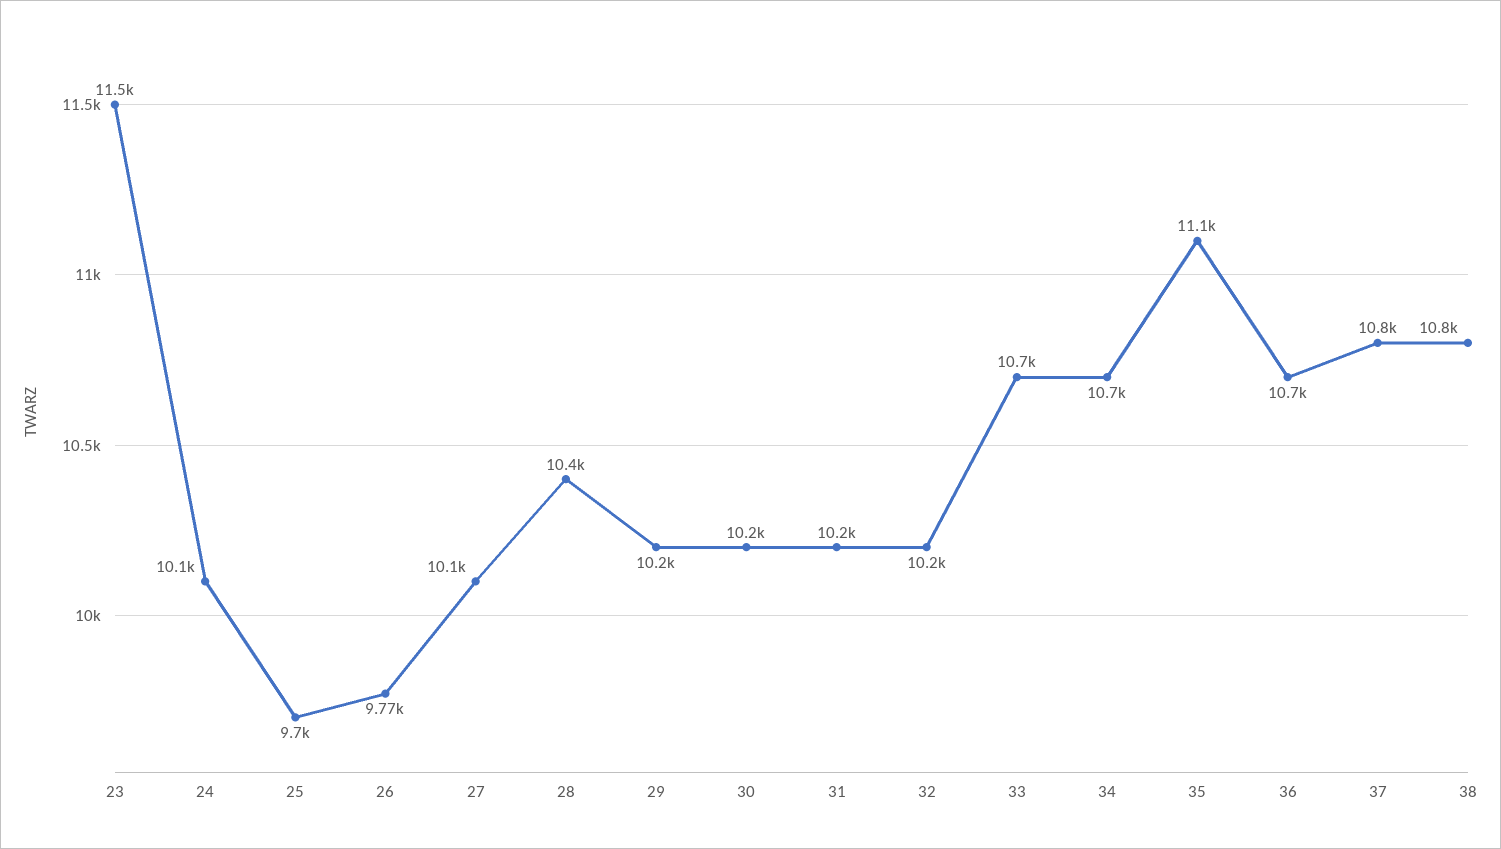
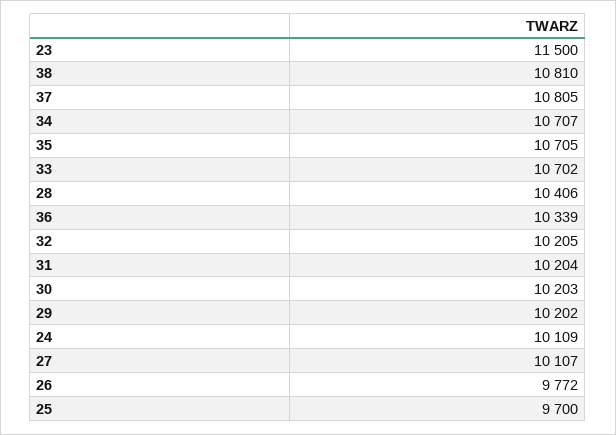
35: 11100 -> 10705
36: 10700 -> 10339

